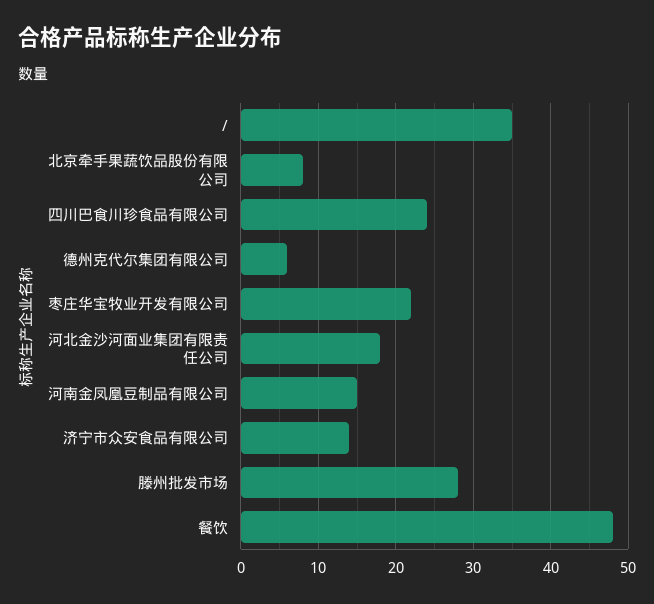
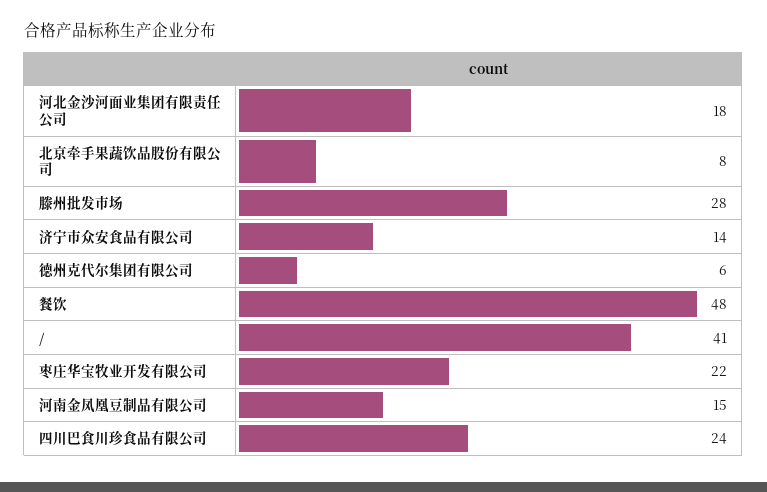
/: 35 -> 41

